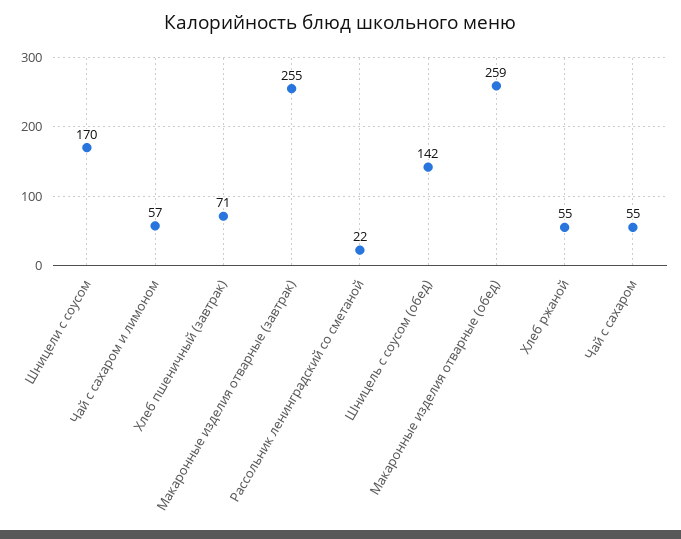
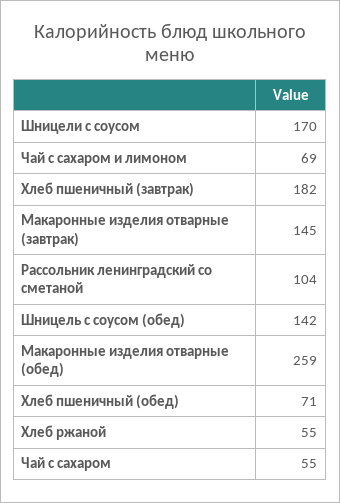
Чай с сахаром и лимоном: 57 -> 69
Хлеб пшеничный (завтрак): 71 -> 182
Макаронные изделия отварные (завтрак): 255 -> 145
Рассольник ленинградский со сметаной: 22 -> 104
Хлеб пшеничный (обед): none -> 71

